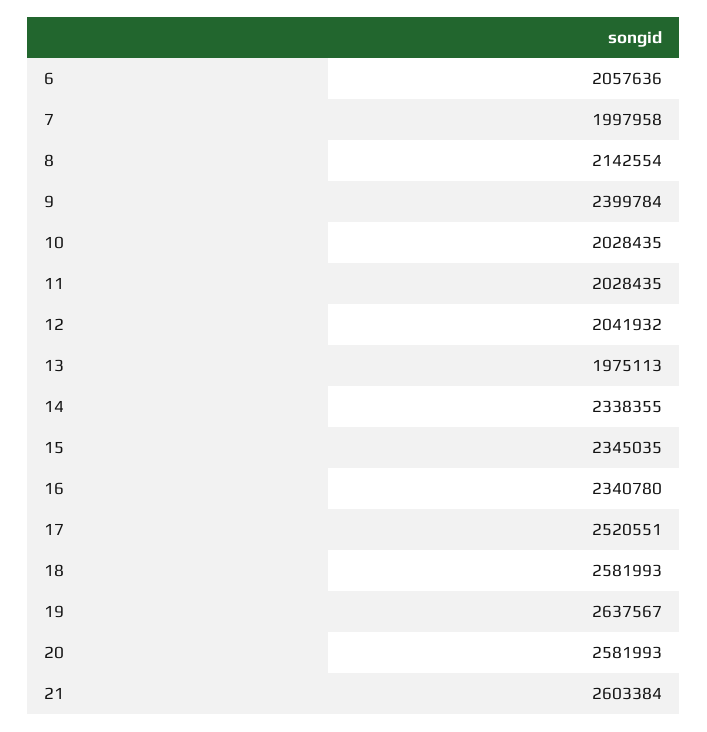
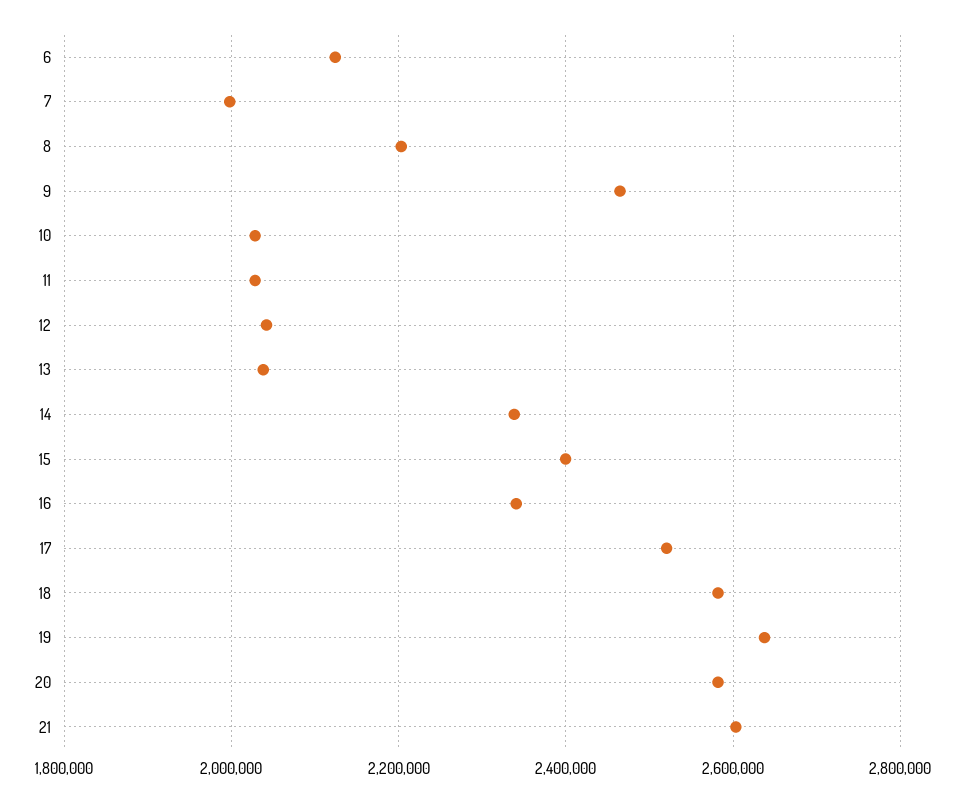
6: 2057636 -> 2120000
8: 2142554 -> 2200000
9: 2399784 -> 2460000
13: 1975113 -> 2040000
15: 2345035 -> 2400000

